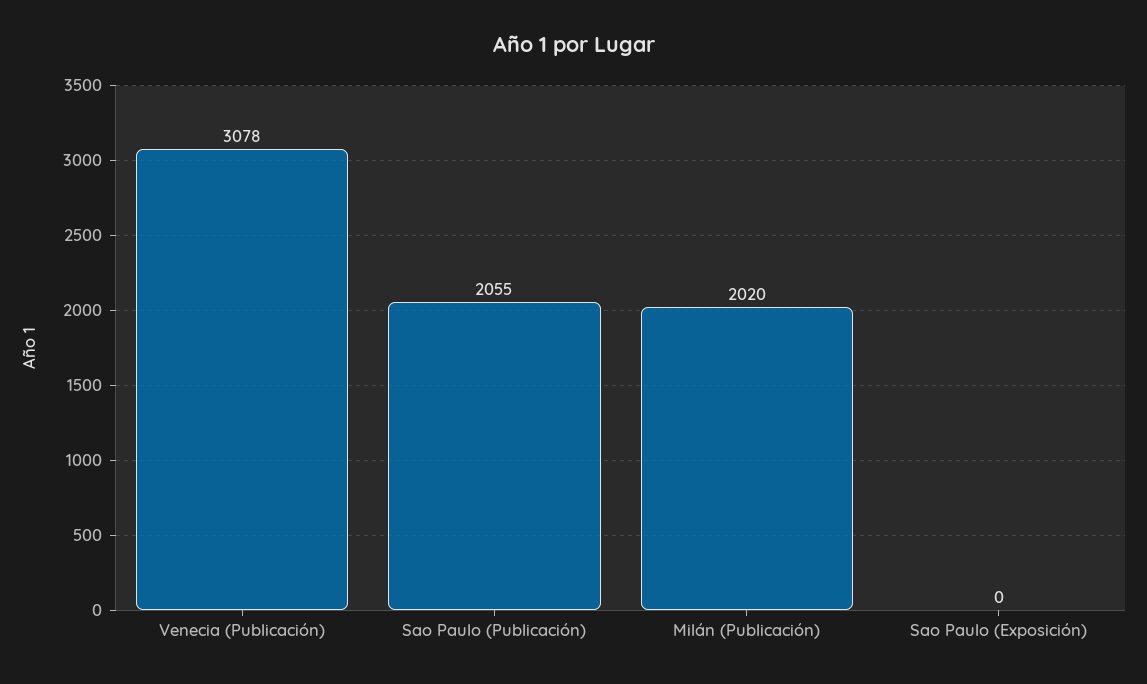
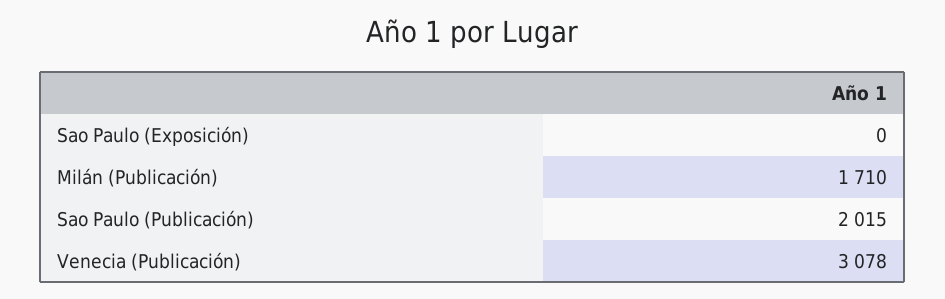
Sao Paulo (Publicación): 2055 -> 2015
Milán (Publicación): 2020 -> 1710

